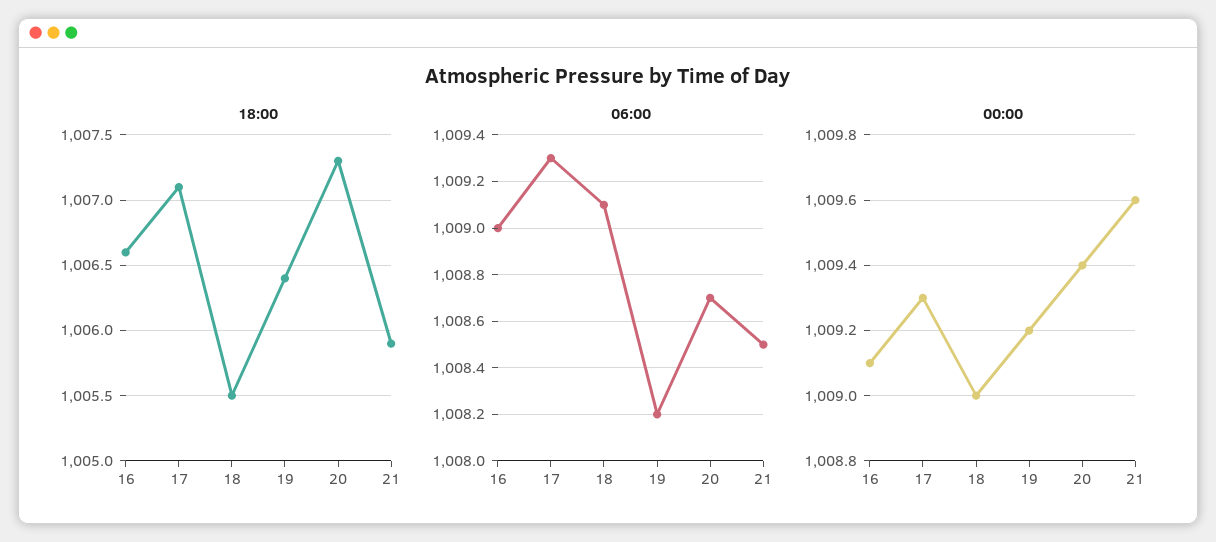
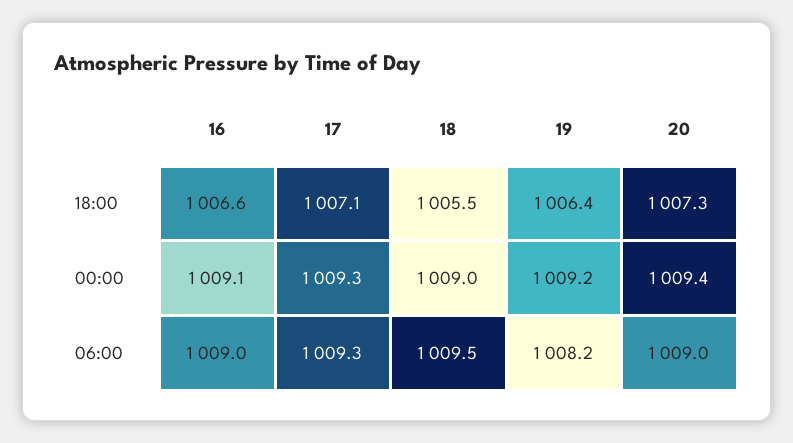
18:00, 21: 1005.9 -> none
06:00, 18: 1009.1 -> 1009.5
06:00, 20: 1008.7 -> 1009
06:00, 21: 1008.5 -> none
00:00, 21: 1009.6 -> none

